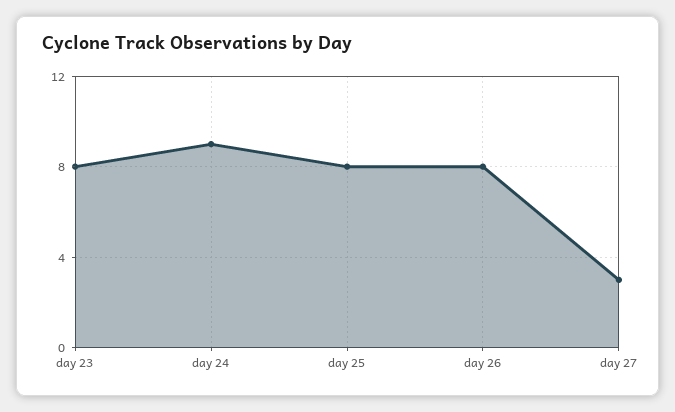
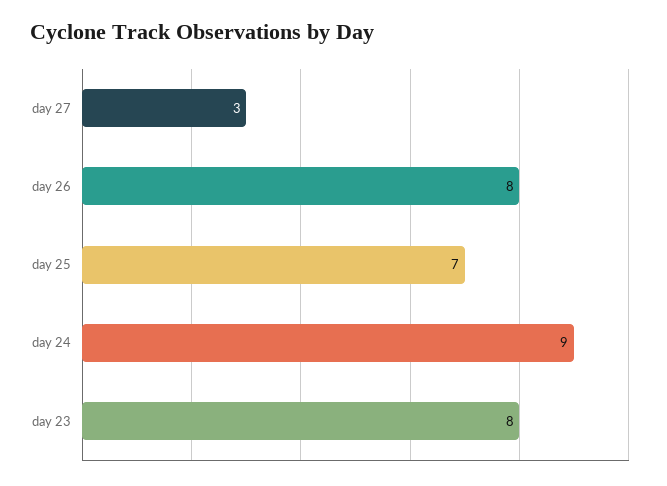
day 25: 8 -> 7

